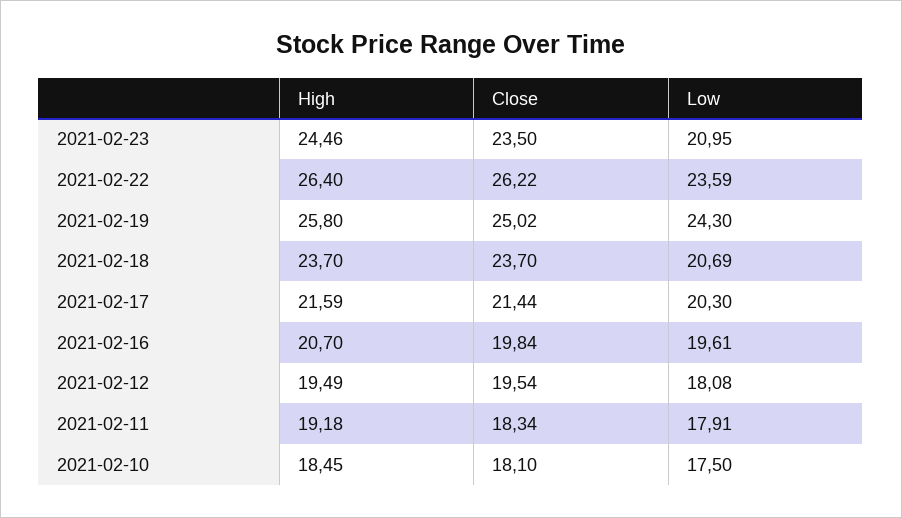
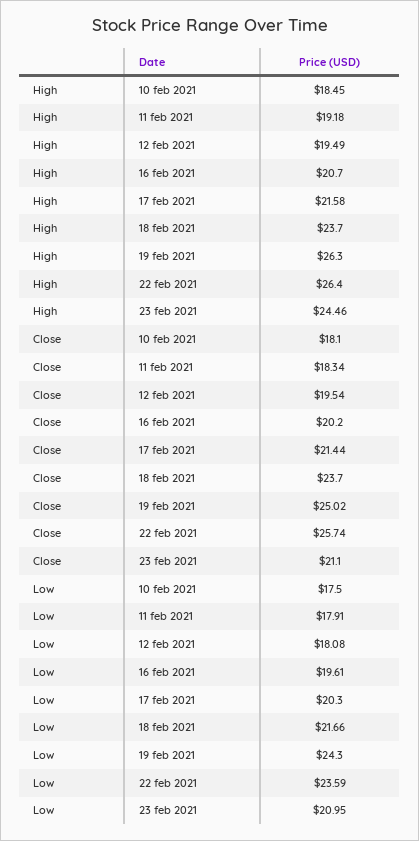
Close, 2021-02-23: 23.5 -> 21.1
Close, 2021-02-22: 26.22 -> 25.74
High, 2021-02-19: 25.8 -> 26.3
Low, 2021-02-18: 20.69 -> 21.66
High, 2021-02-17: 21.59 -> 21.58
Close, 2021-02-16: 19.84 -> 20.2

